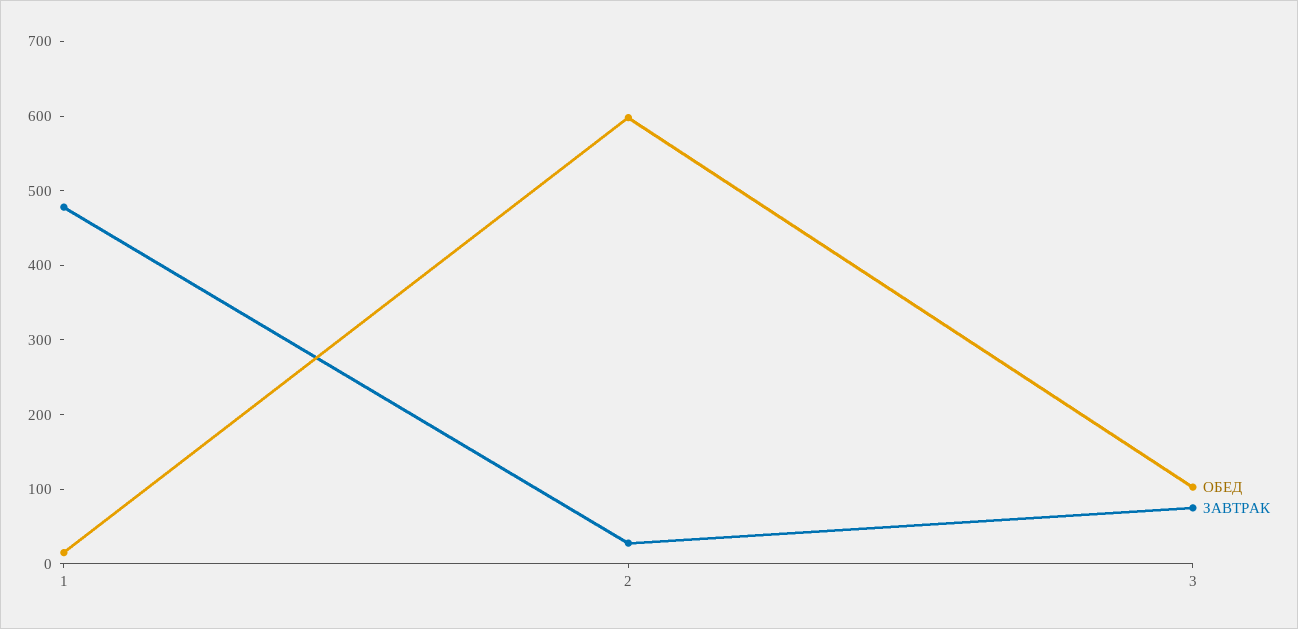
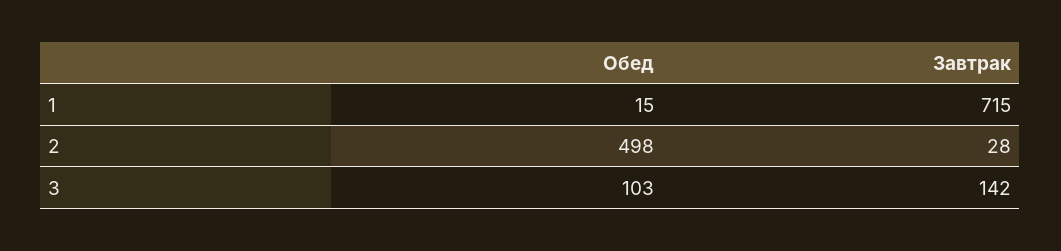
ЗАВТРАК, 1: 480 -> 715
ОБЕД, 2: 600 -> 498
ЗАВТРАК, 3: 80 -> 142

